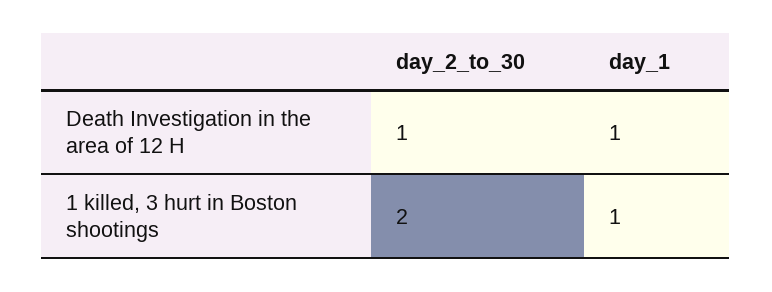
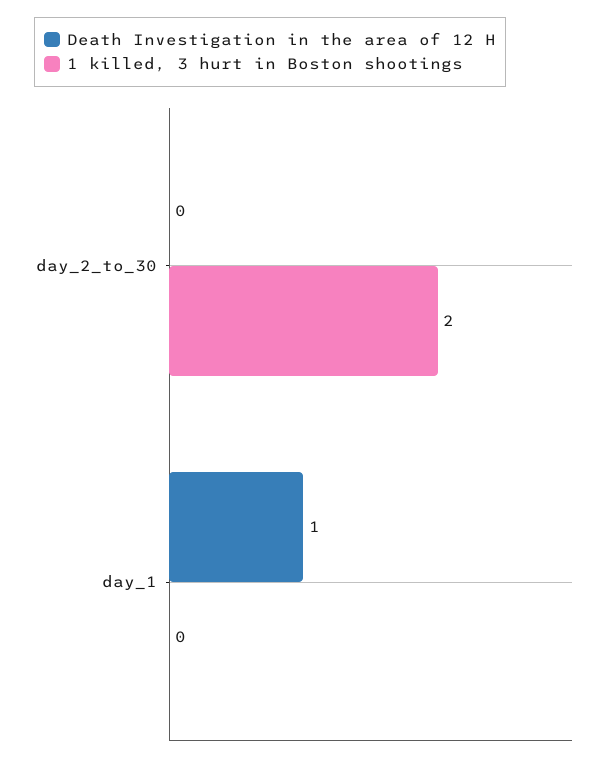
Death Investigation in the area of 12 H, day_2_to_30: 1 -> 0
1 killed, 3 hurt in Boston shootings, day_1: 1 -> 0

